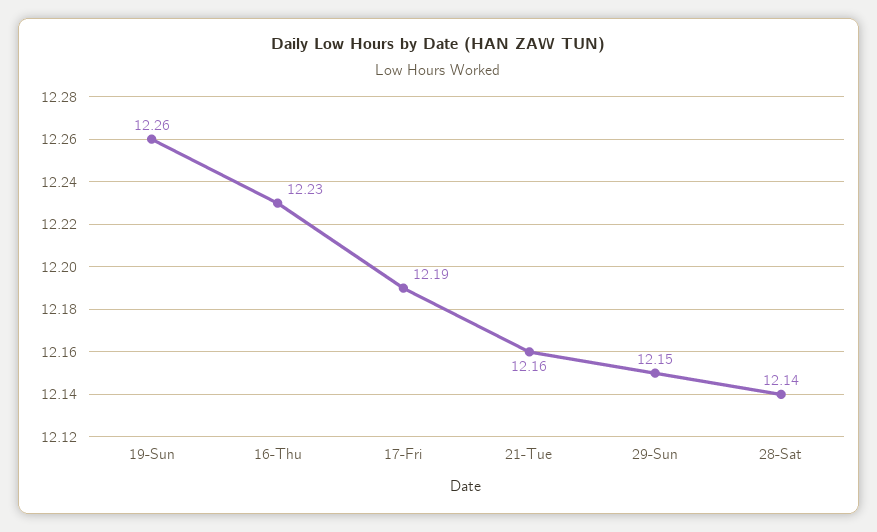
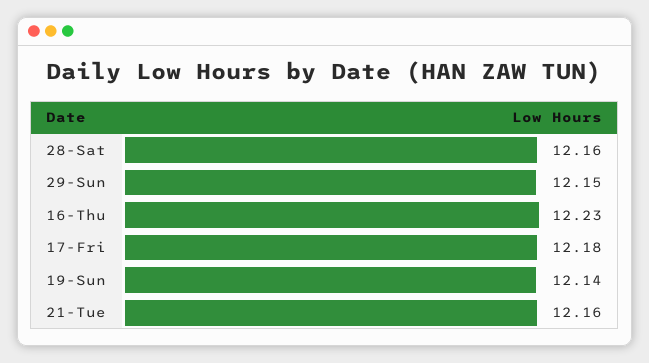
19-Sun: 12.26 -> 12.14
17-Fri: 12.19 -> 12.18
28-Sat: 12.14 -> 12.16

